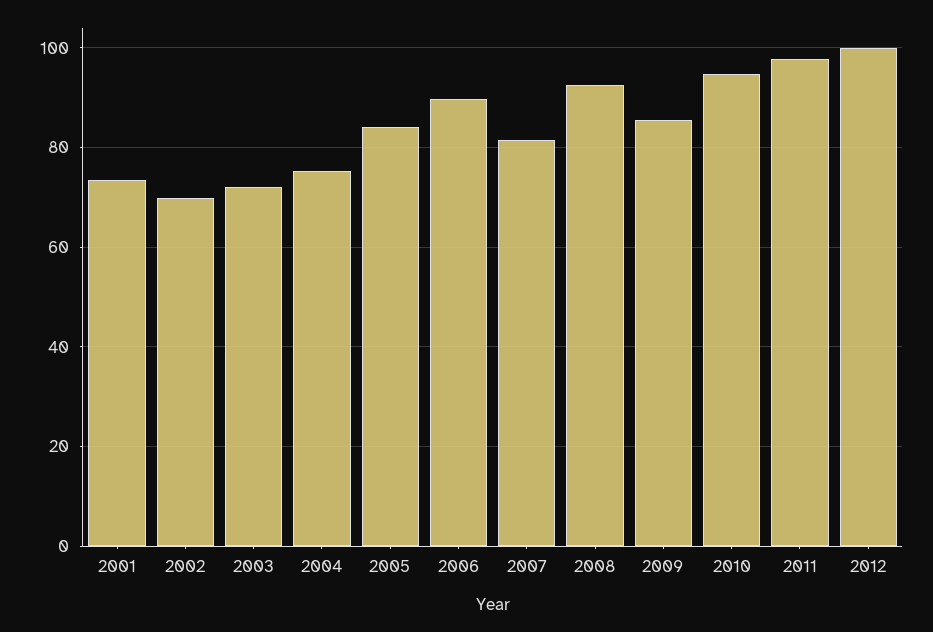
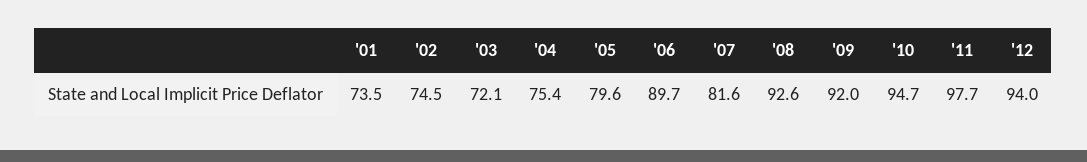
2002: 70 -> 74.5
2005: 84 -> 79.6
2009: 86 -> 92
2012: 100 -> 94

